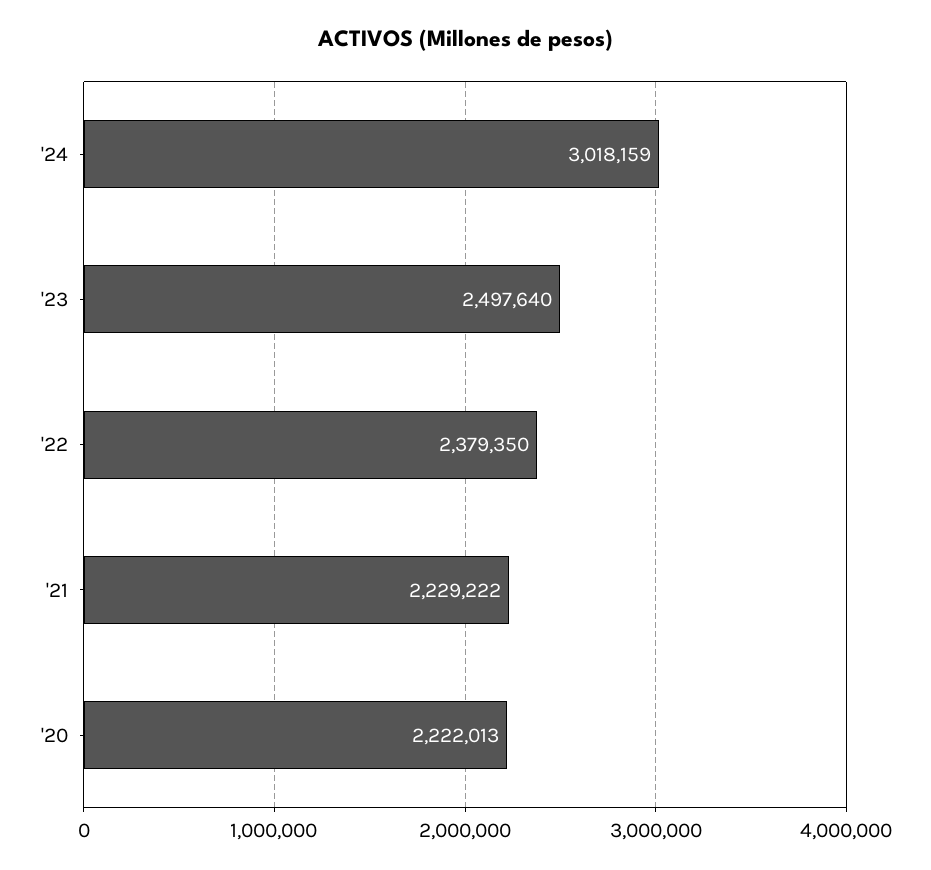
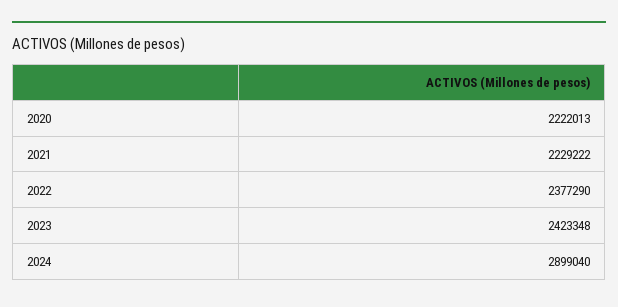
'24: 3018159 -> 2899040
'23: 2497640 -> 2423348
'22: 2379350 -> 2377290

